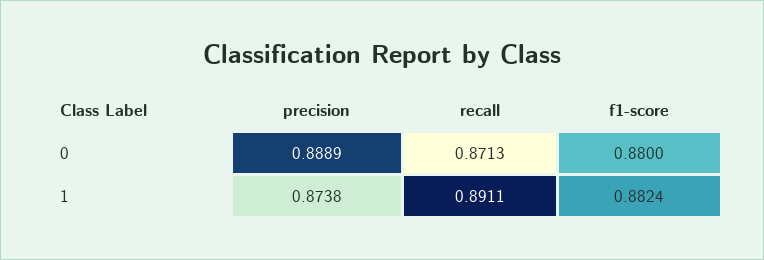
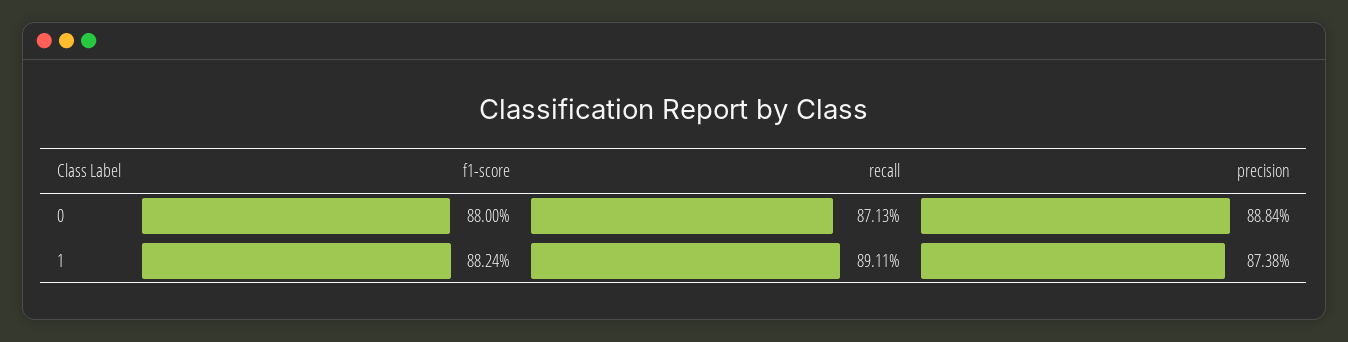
precision, 0: 0.8889 -> 0.8884

